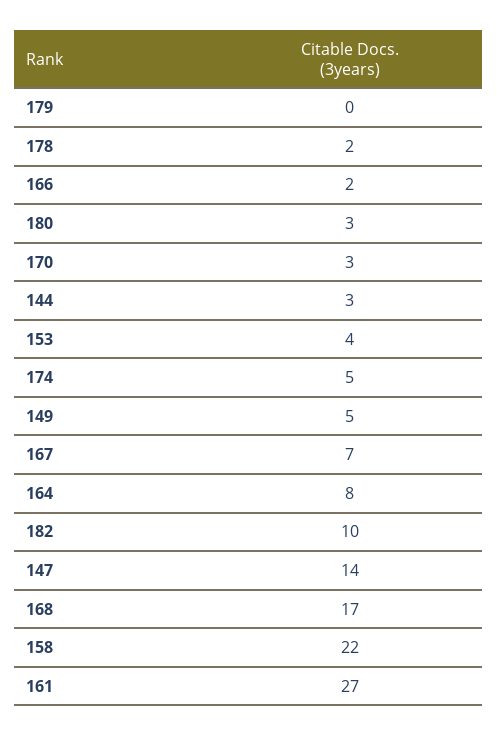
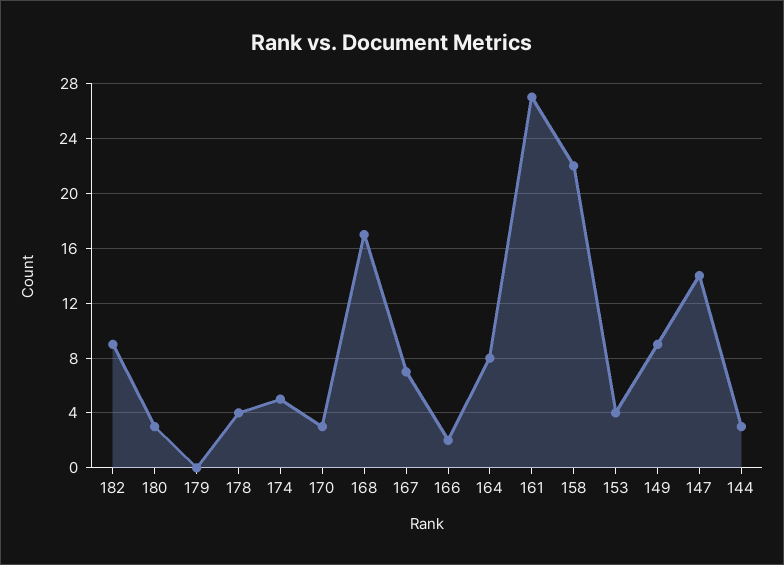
178: 2 -> 4
149: 5 -> 9
182: 10 -> 9

